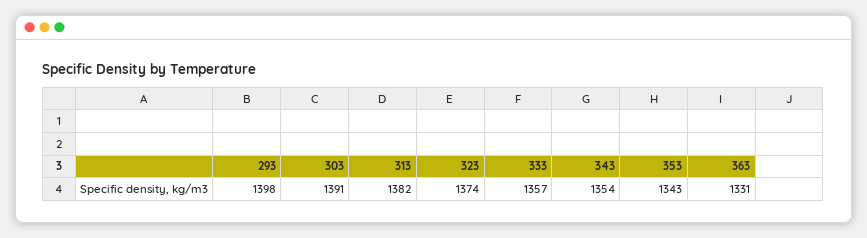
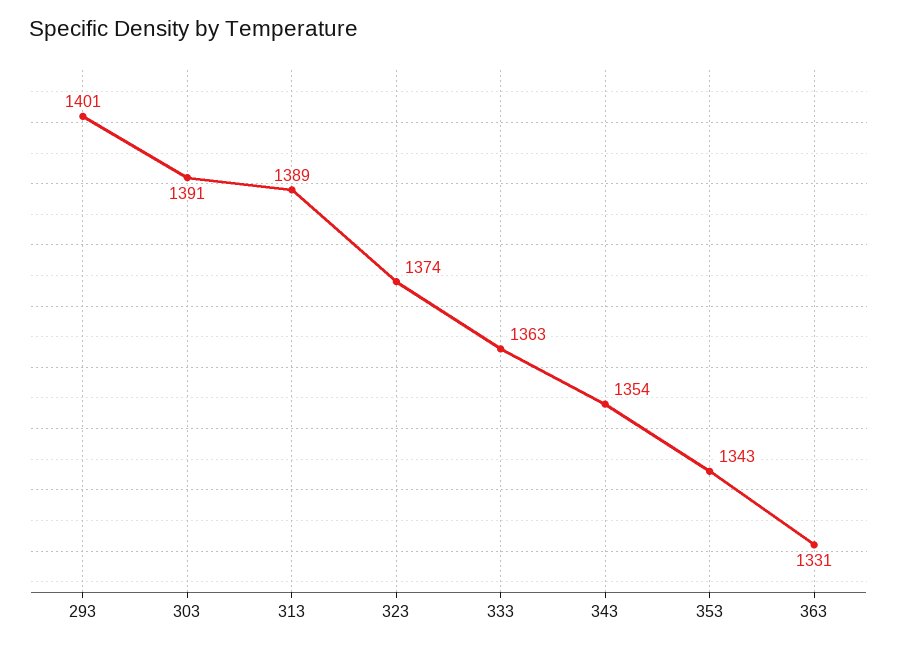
293: 1398 -> 1401
313: 1382 -> 1389
333: 1357 -> 1363

